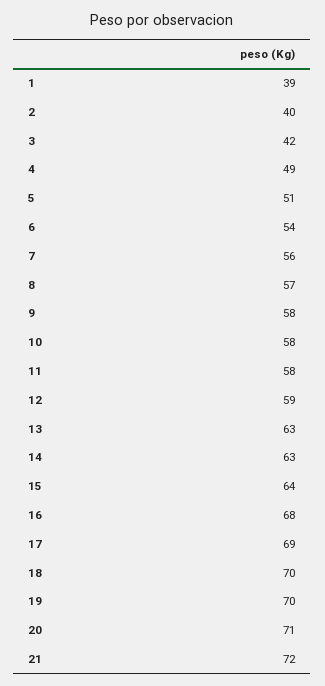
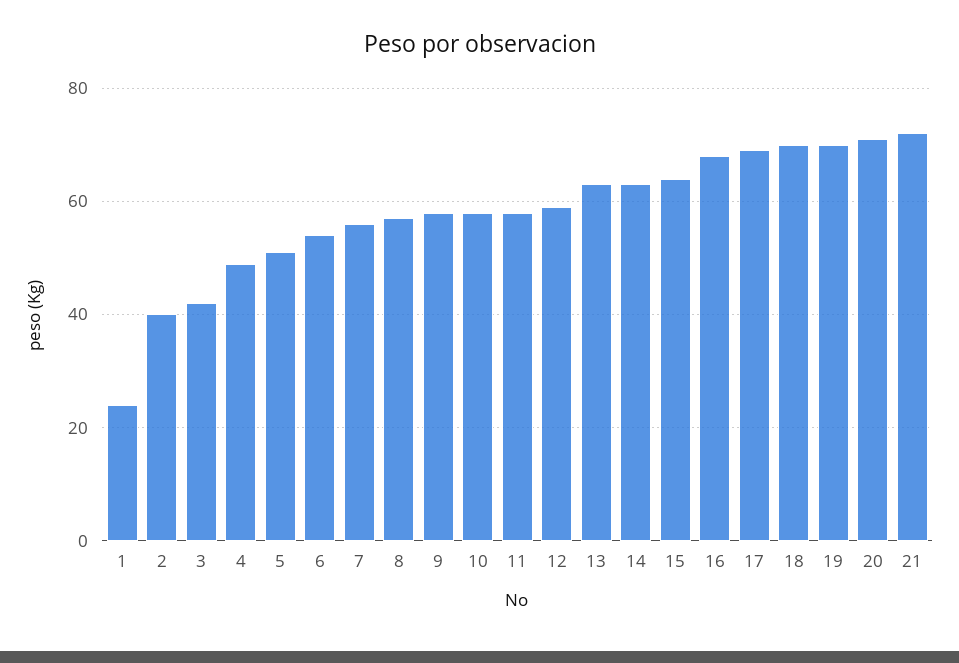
1: 39 -> 25

